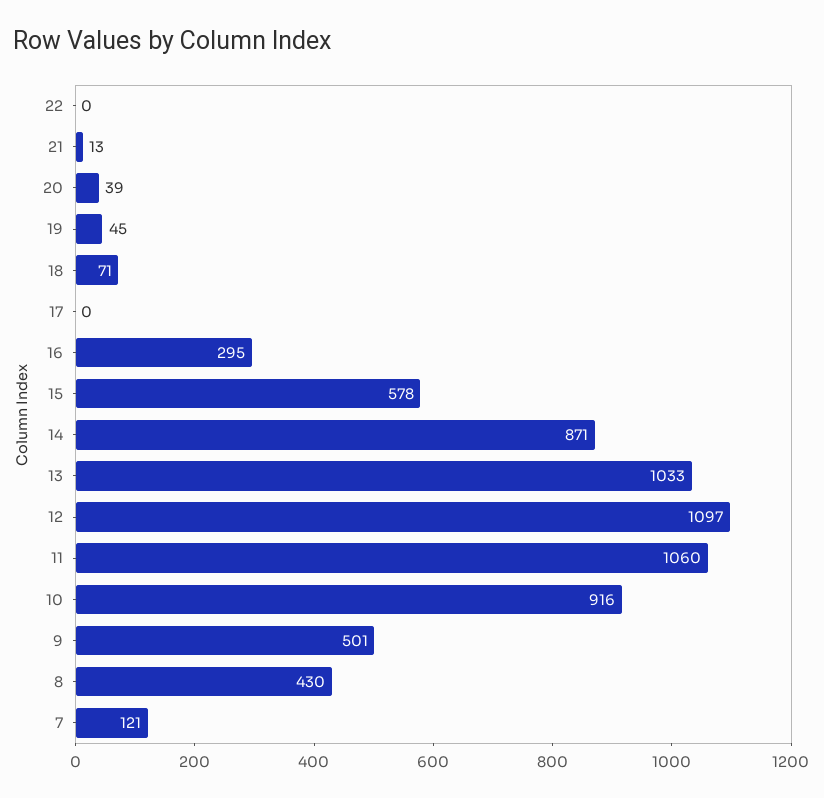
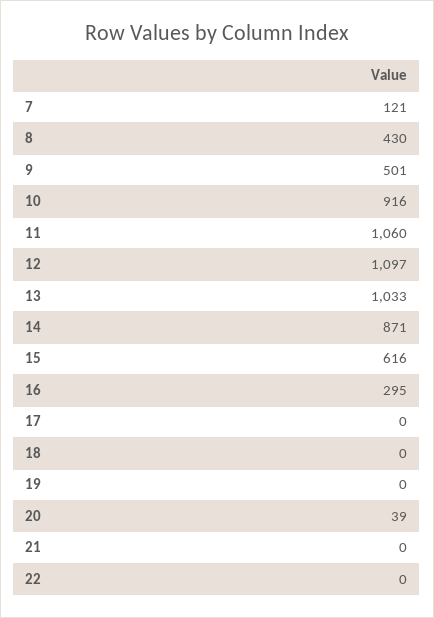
21: 13 -> 0
19: 45 -> 0
18: 71 -> 0
15: 578 -> 616

